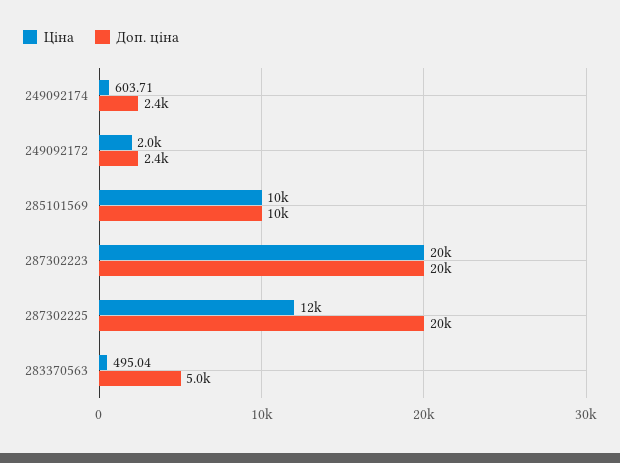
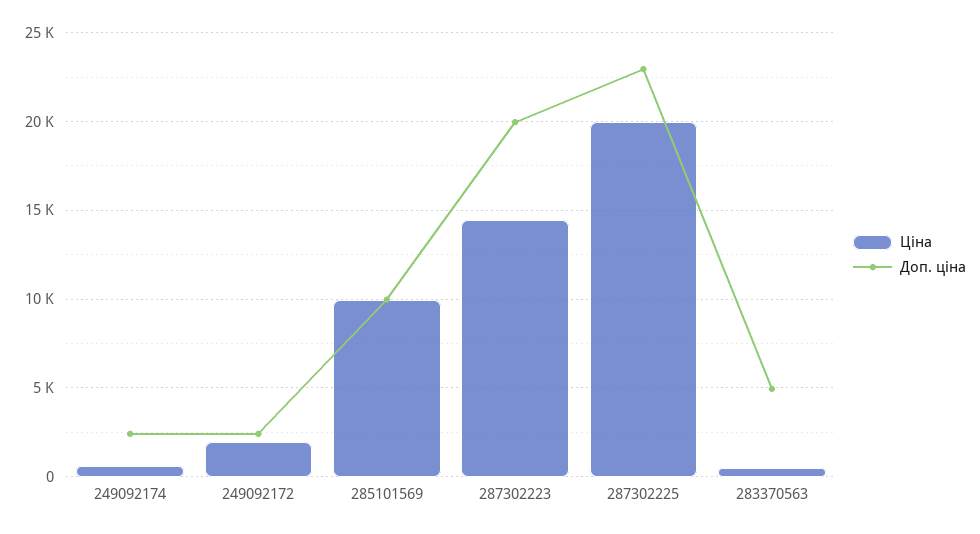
Ціна, 287302223: 20000 -> 14500
Ціна, 287302225: 12000 -> 20000
Доп. ціна, 287302225: 20000 -> 23000

